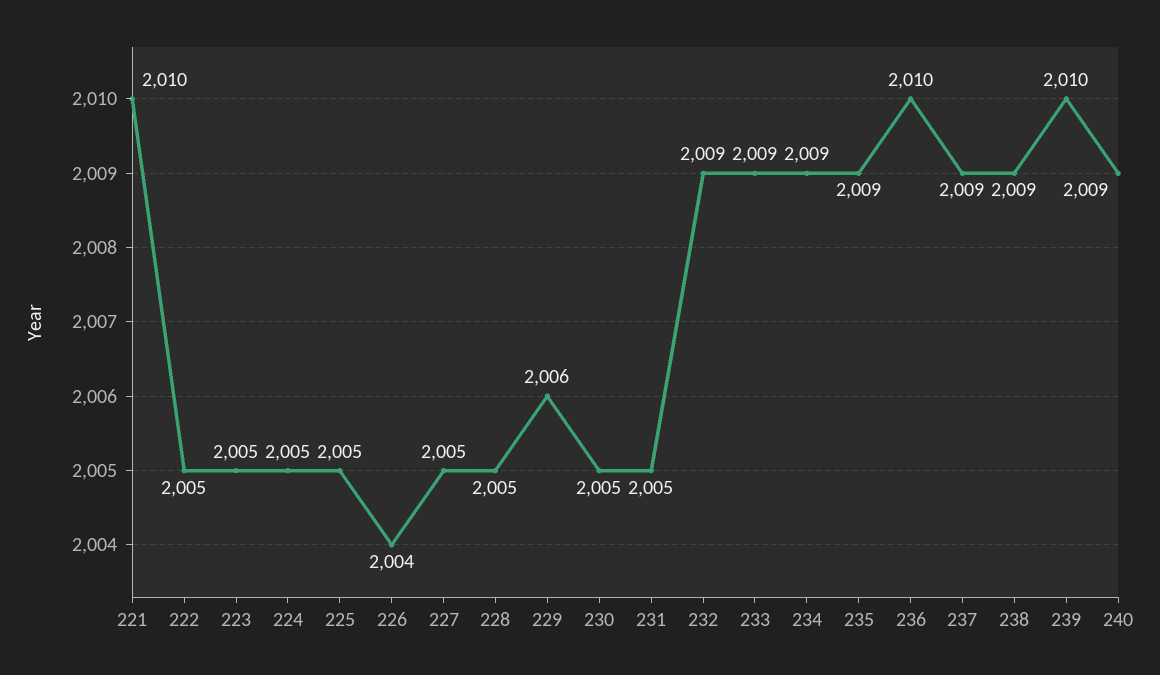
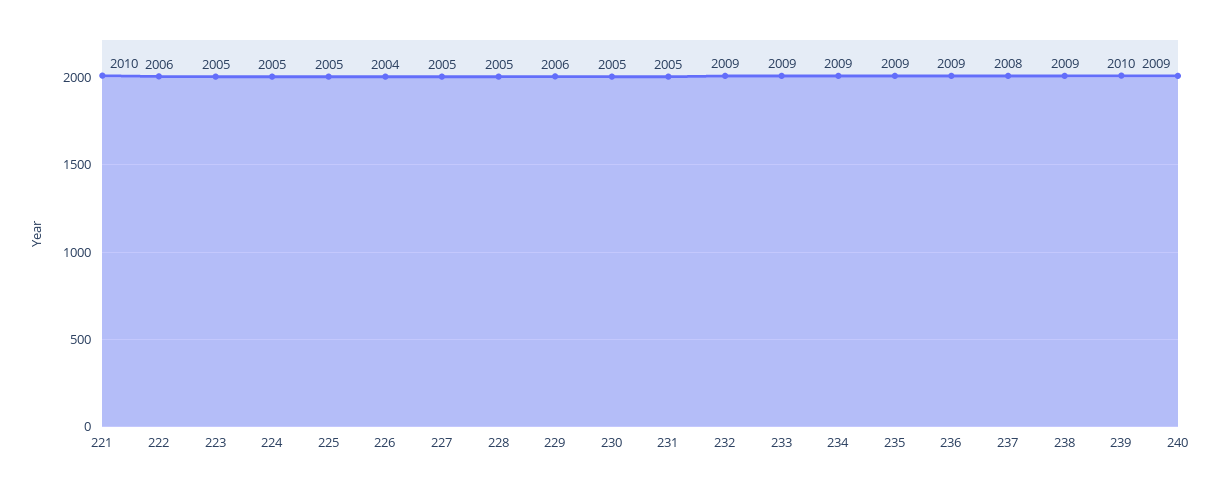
222: 2005 -> 2006
236: 2010 -> 2009
237: 2009 -> 2008

